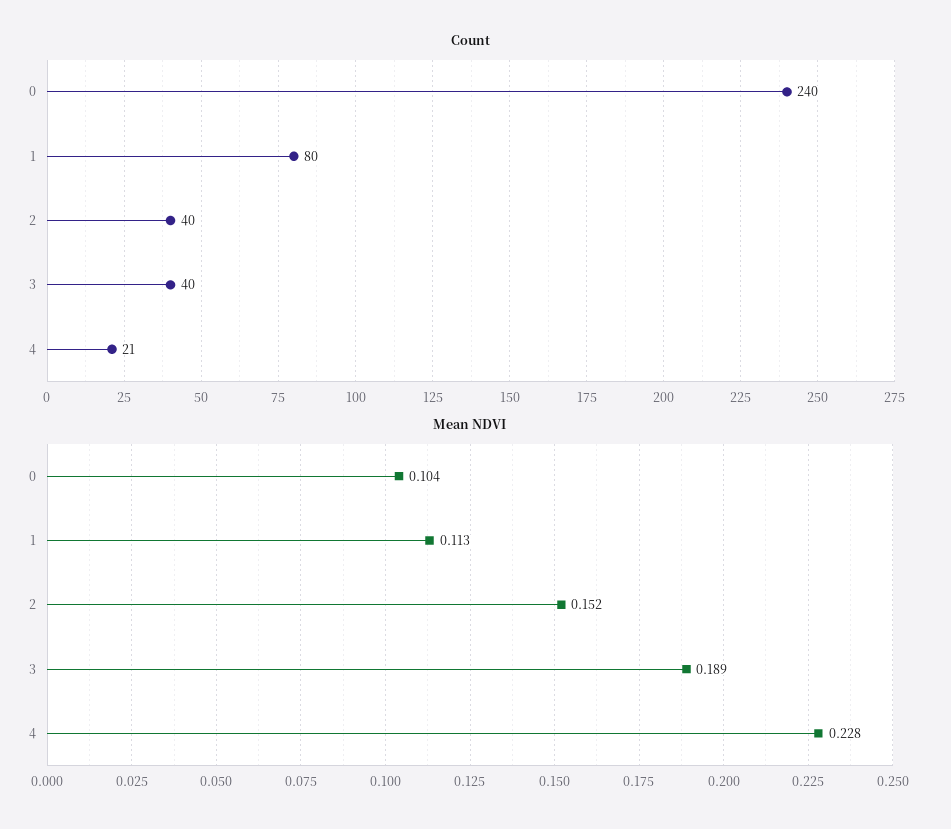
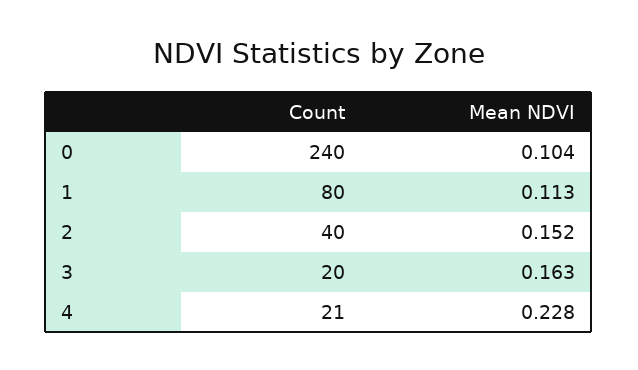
Count, 3: 40 -> 20
Mean NDVI, 3: 0.189 -> 0.163

